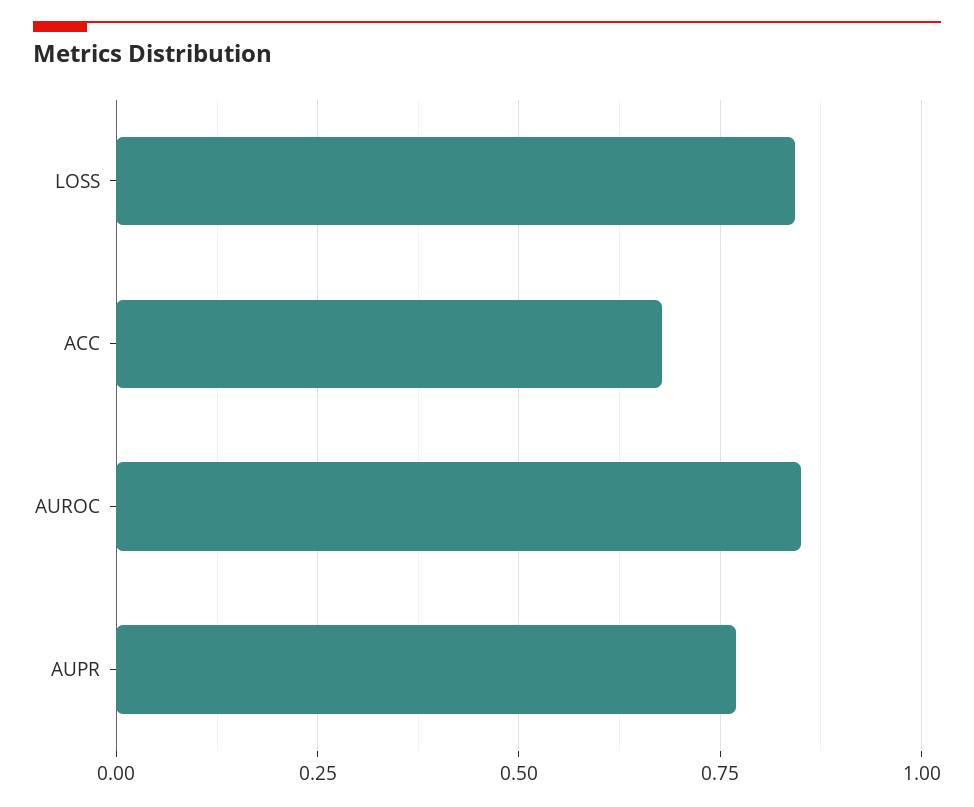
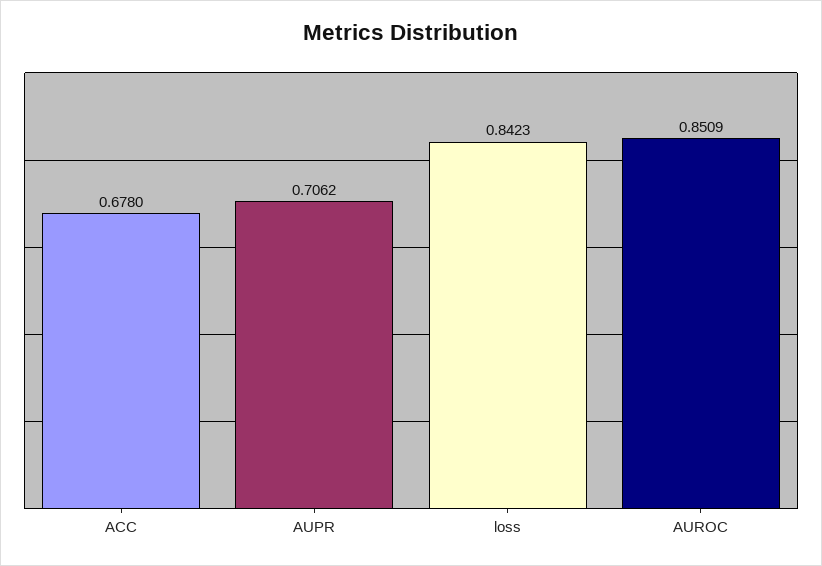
AUPR: 0.775 -> 0.7062

